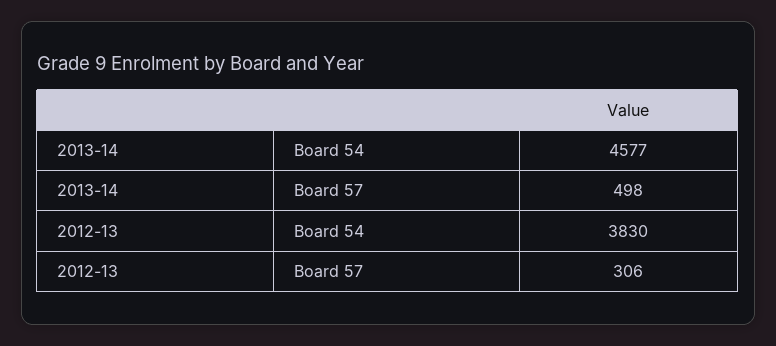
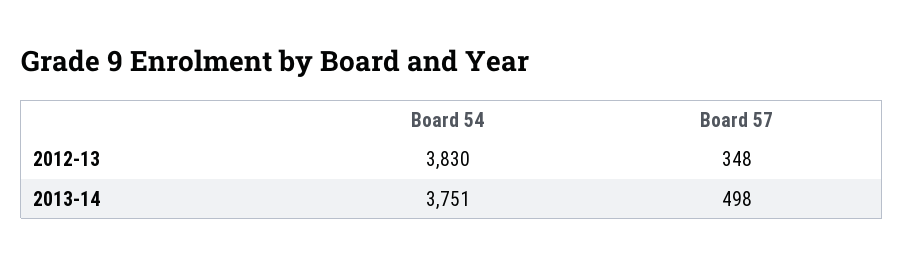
2013-14, Board 54: 4577 -> 3751
2012-13, Board 57: 306 -> 348

